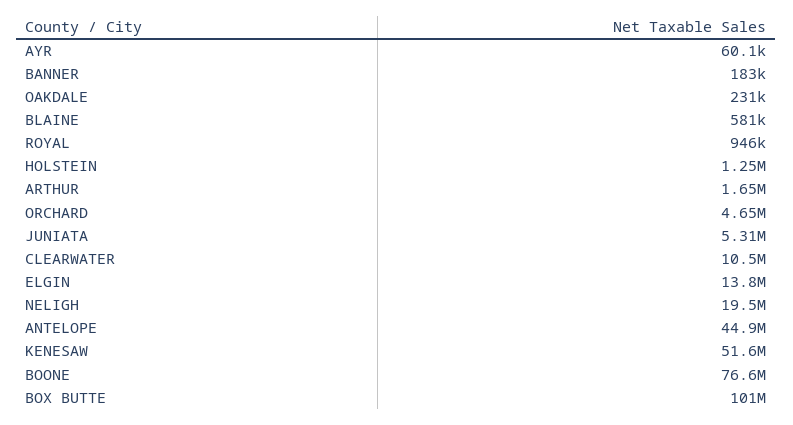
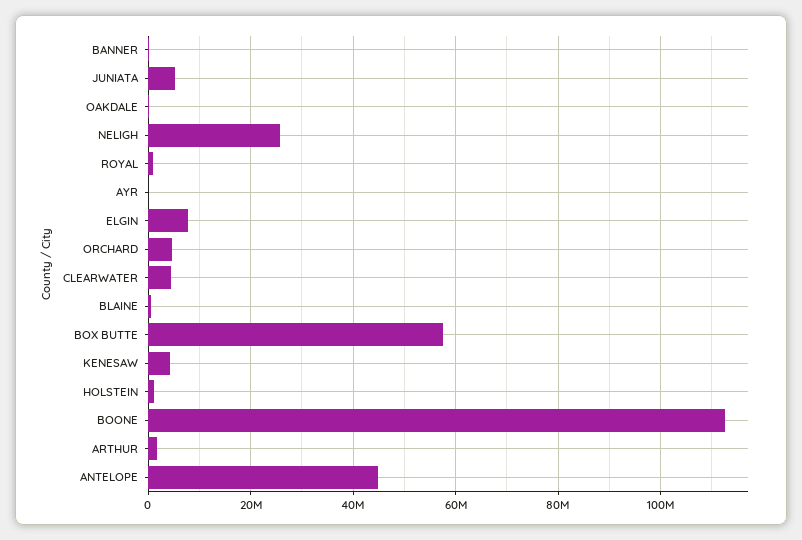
CLEARWATER: 10500000 -> 4000000
ELGIN: 13800000 -> 8000000
NELIGH: 19500000 -> 26000000
KENESAW: 51600000 -> 4000000
BOONE: 76600000 -> 112000000
BOX BUTTE: 101000000 -> 58000000

